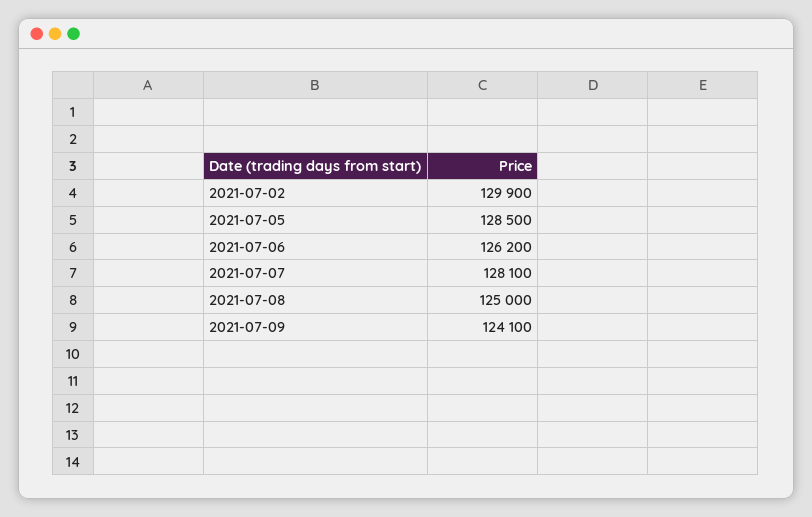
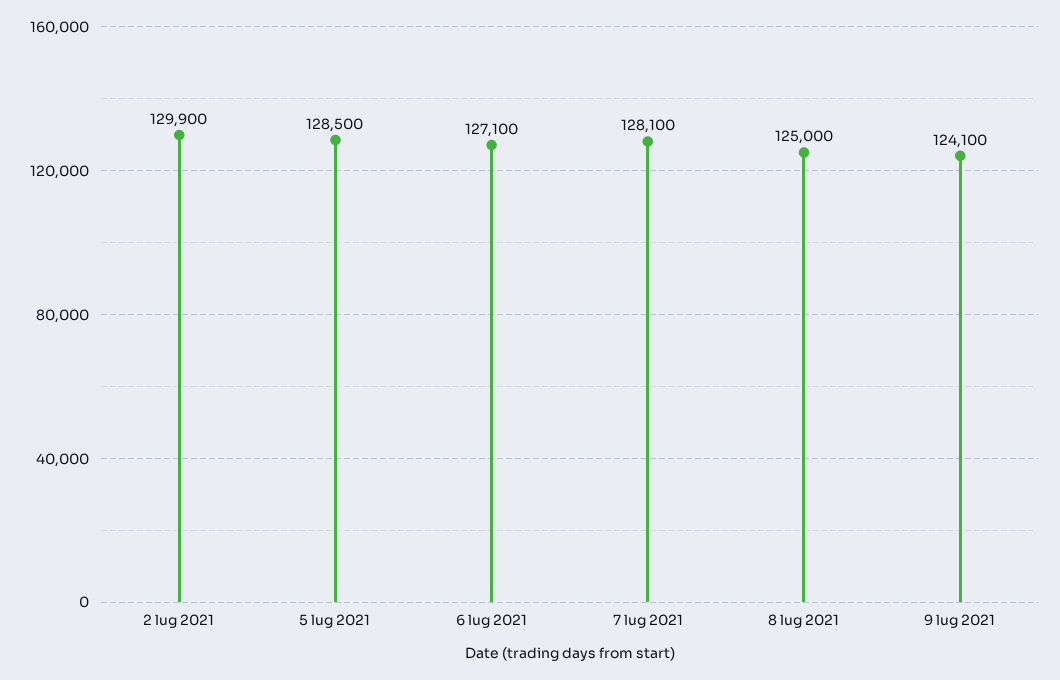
2021-07-06: 126200 -> 127100

